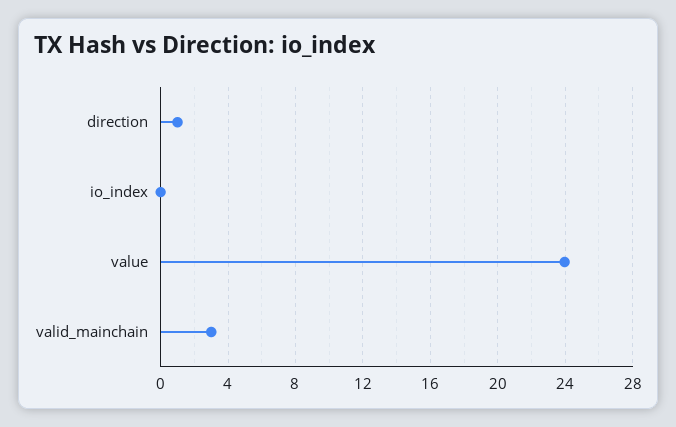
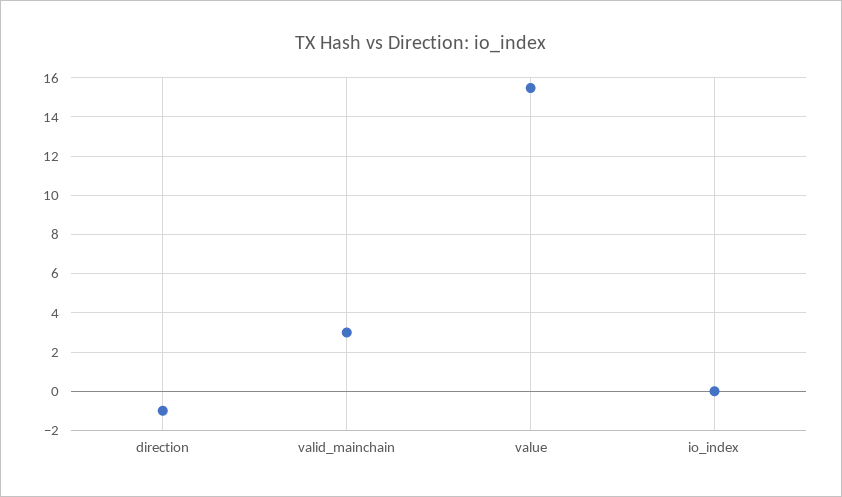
direction: 1 -> -1
value: 24 -> 15.5

